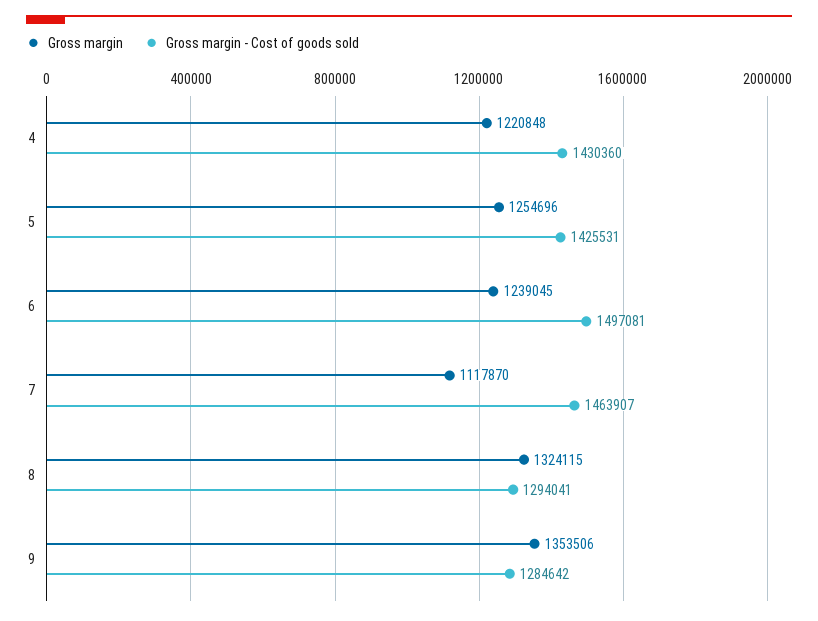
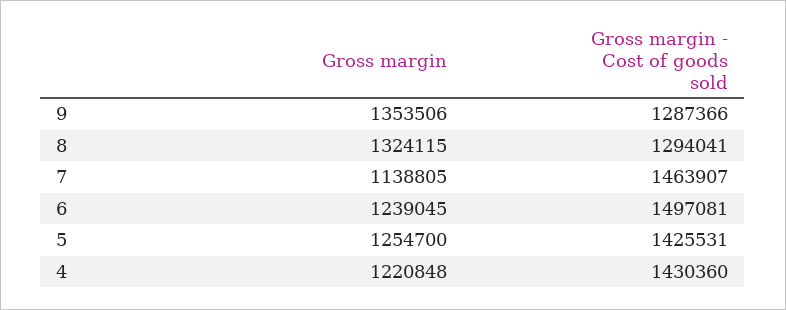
Gross margin, 5: 1254696 -> 1254700
Gross margin, 7: 1117870 -> 1138805
Gross margin - Cost of goods sold, 9: 1284642 -> 1287366

